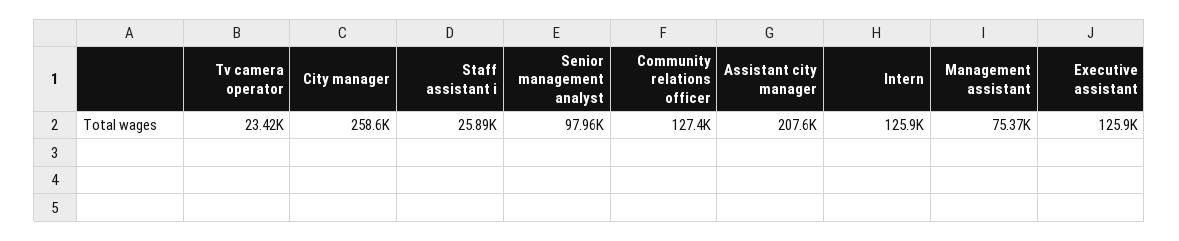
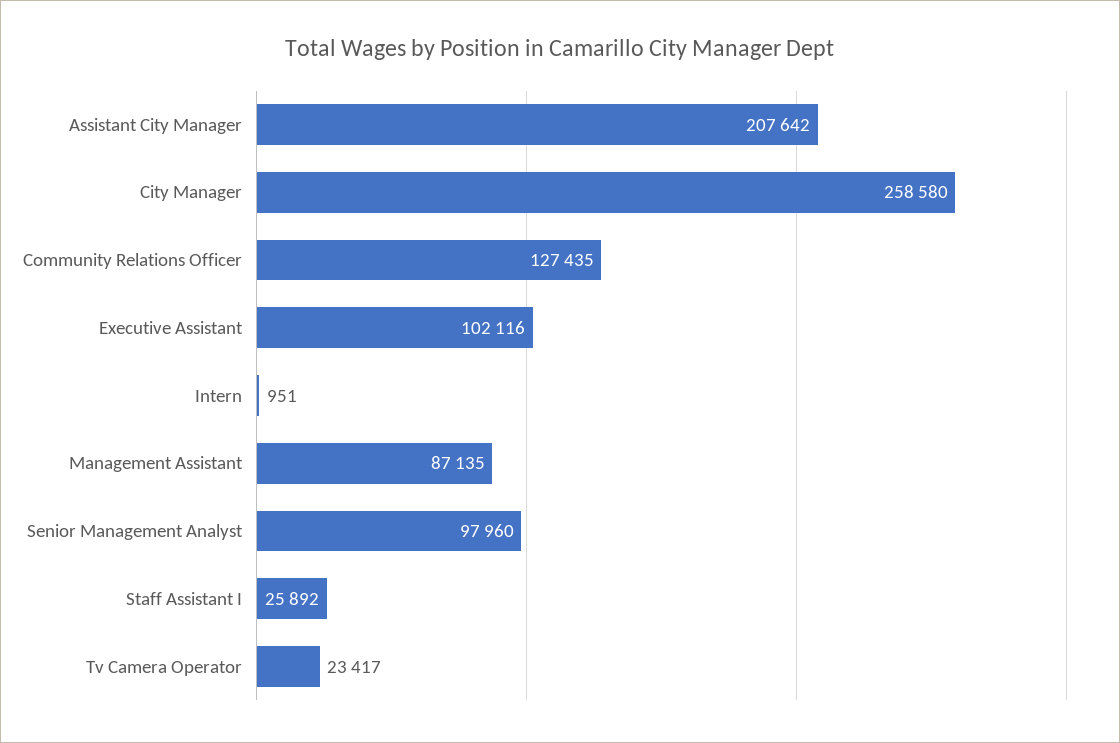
Intern: 125900 -> 951
Management assistant: 75370 -> 87135
Executive assistant: 125900 -> 102116

